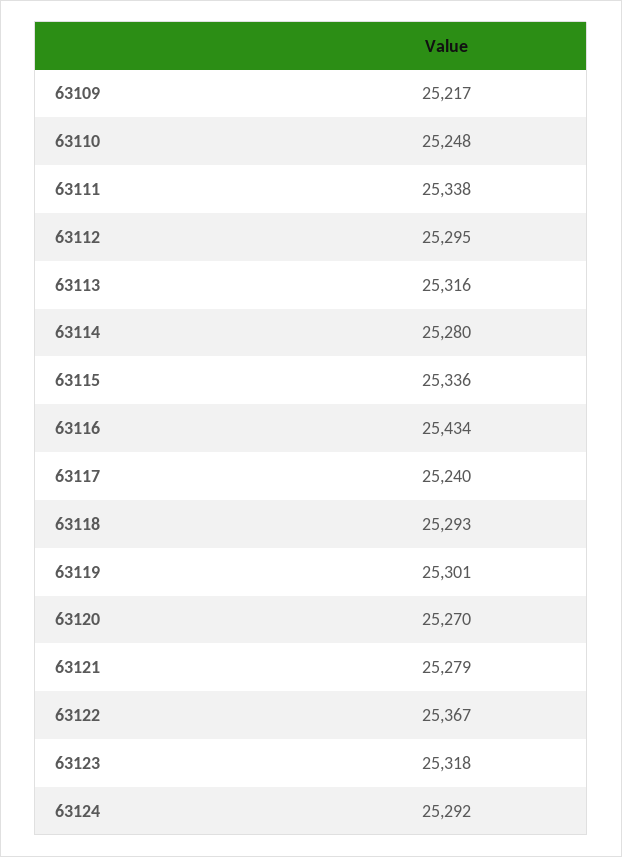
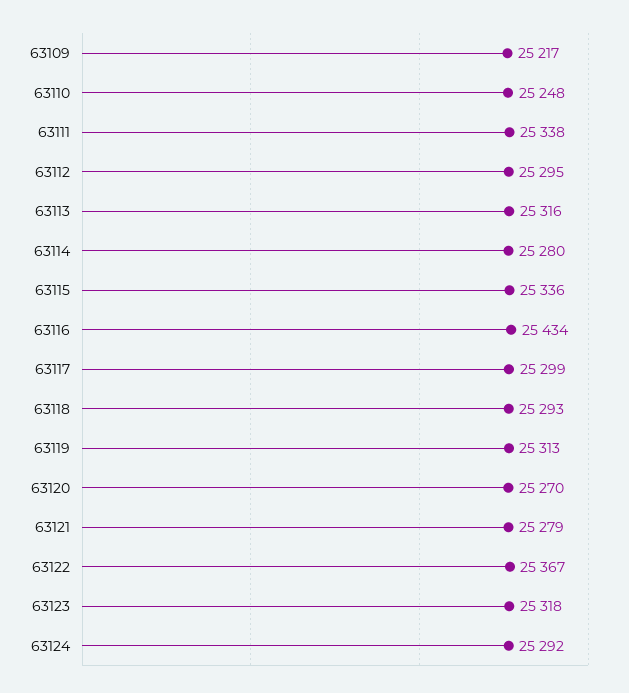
63117: 25240 -> 25299
63119: 25301 -> 25313

